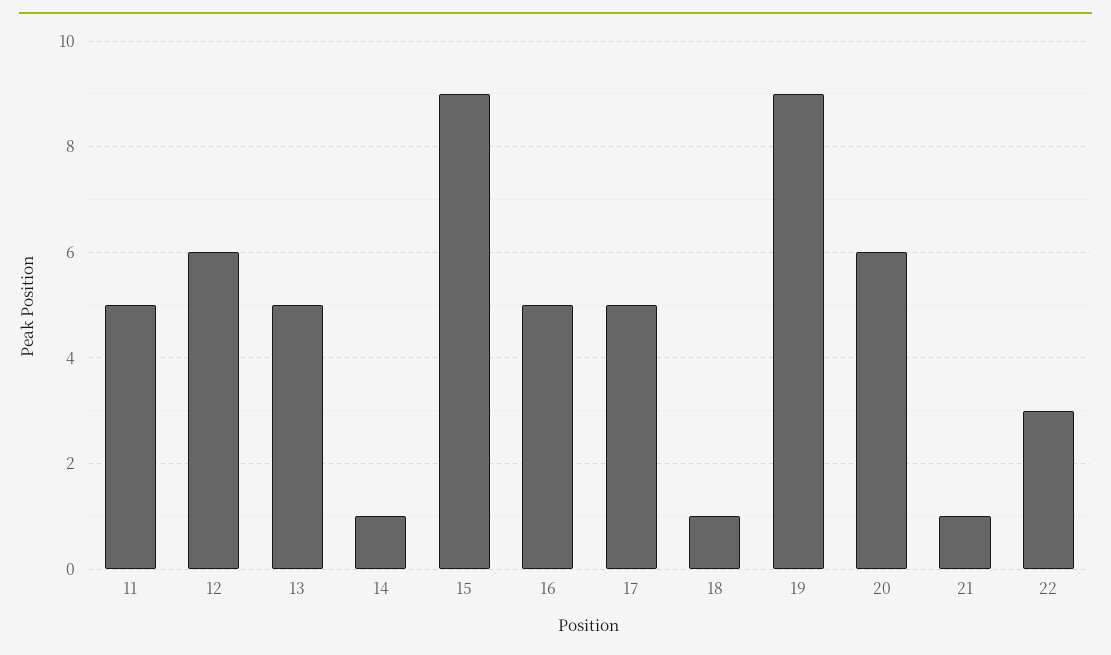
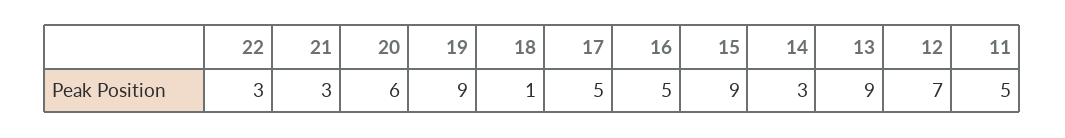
12: 6 -> 7
13: 5 -> 9
14: 1 -> 3
21: 1 -> 3

